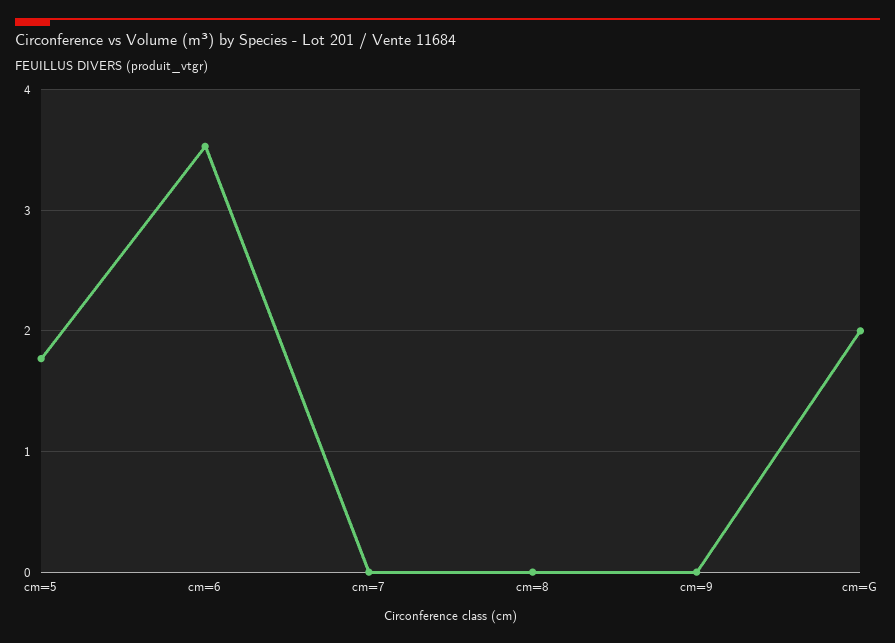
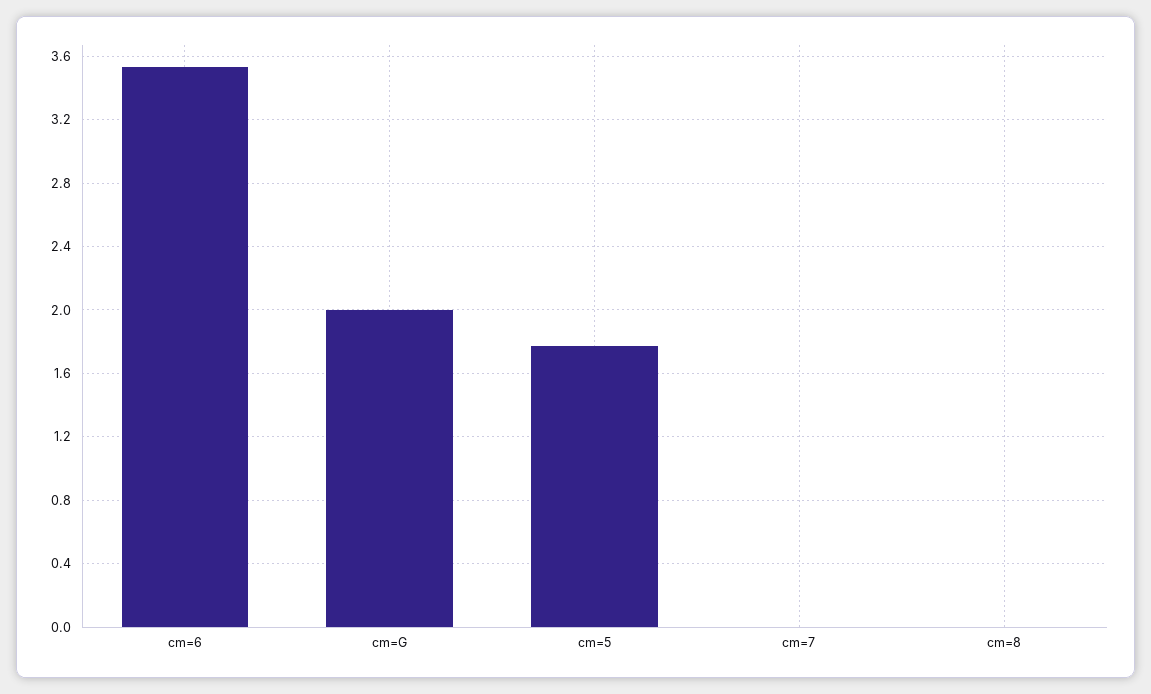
cm=9: 0 -> none

